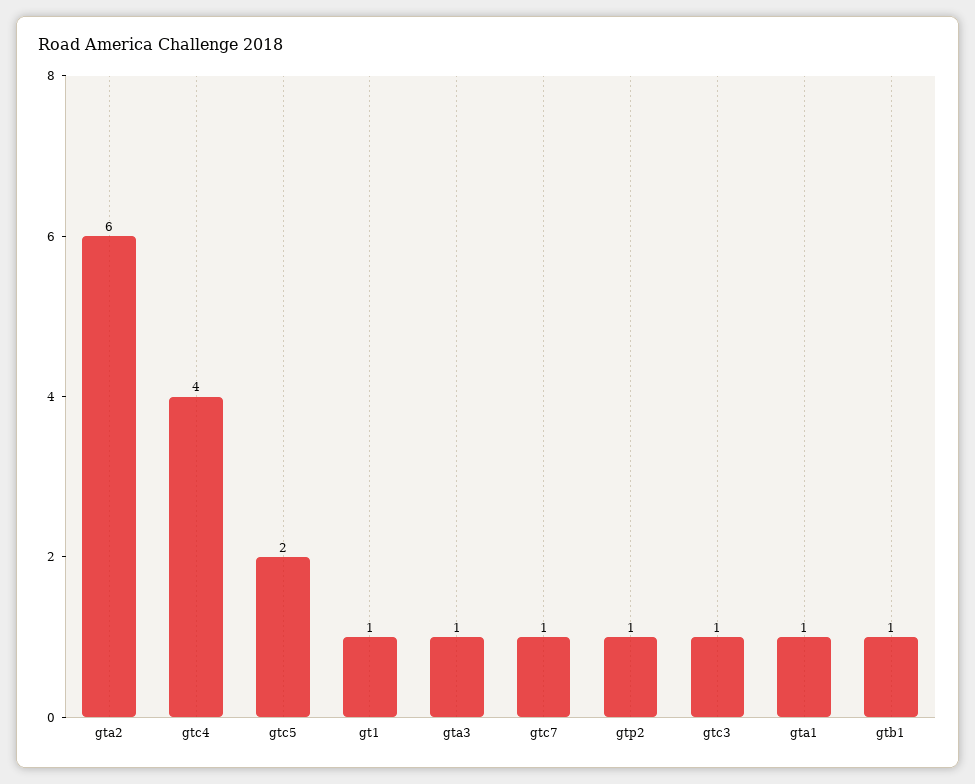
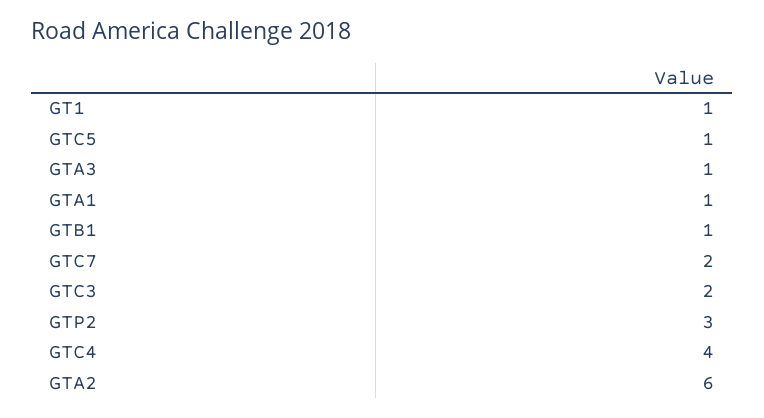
gtc5: 2 -> 1
gtc7: 1 -> 2
gtp2: 1 -> 3
gtc3: 1 -> 2

